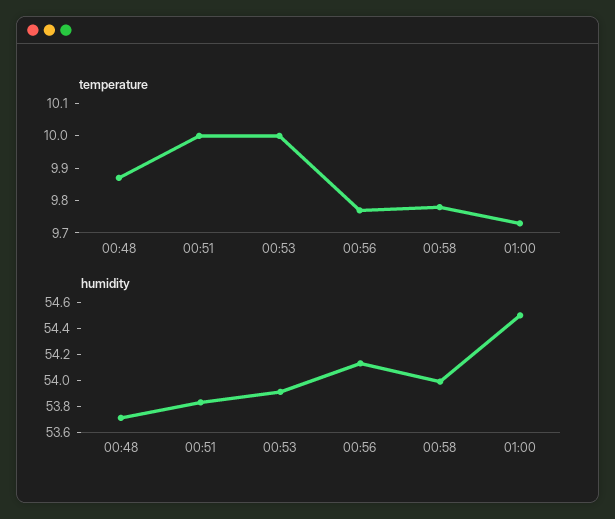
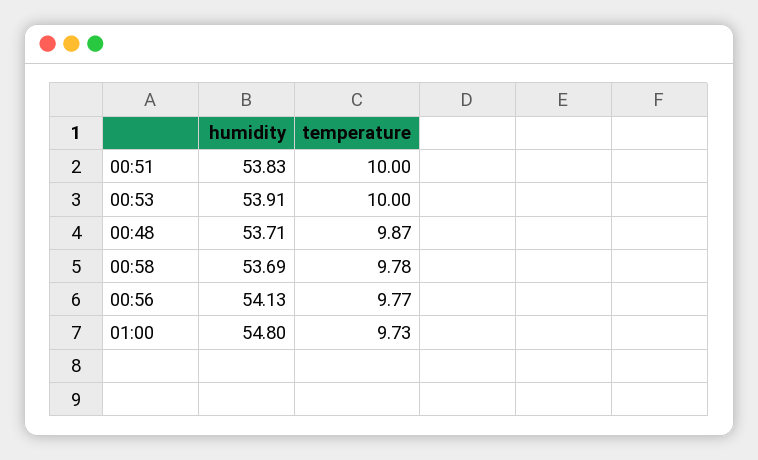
humidity, 00:58: 54 -> 53.69
humidity, 01:00: 54.5 -> 54.8

